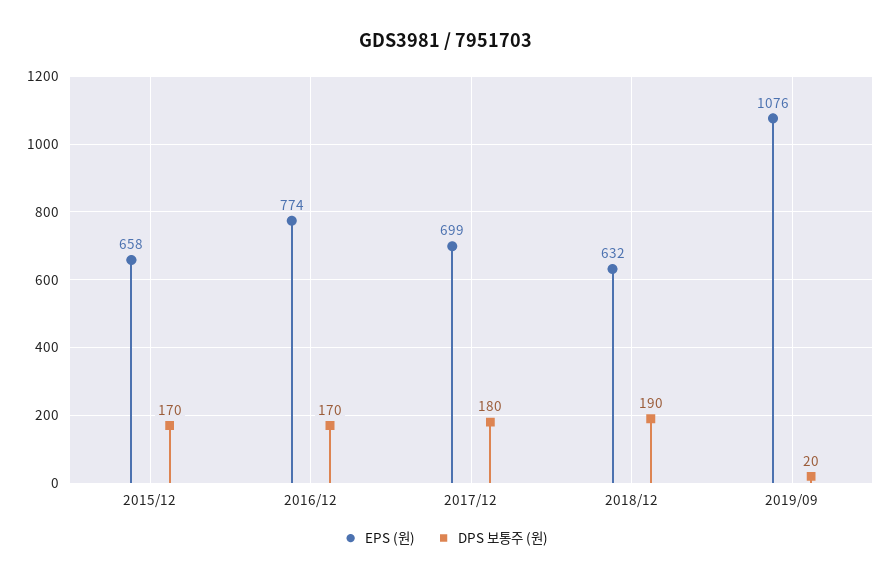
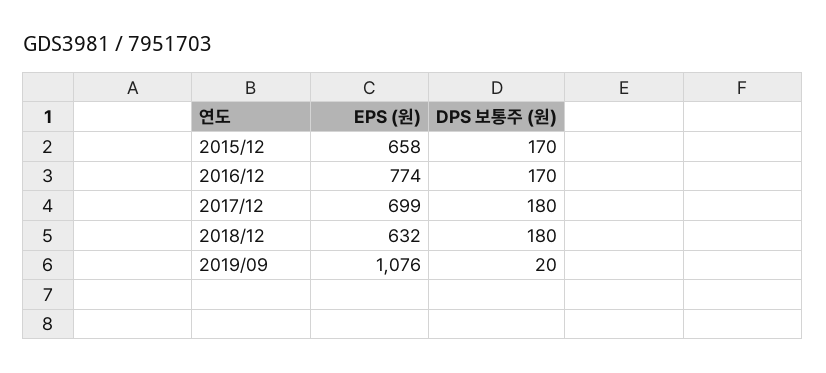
DPS 보통주 (원), 2018/12: 190 -> 180

